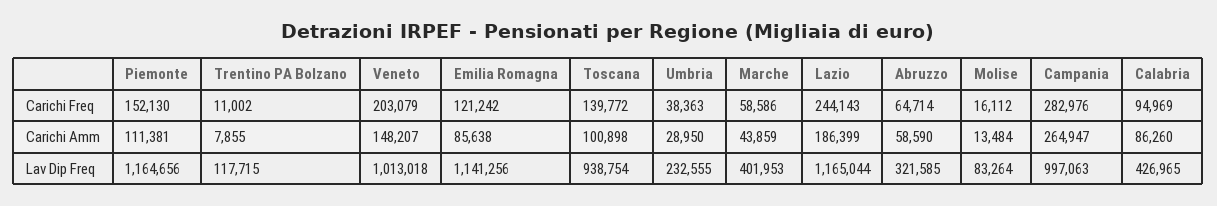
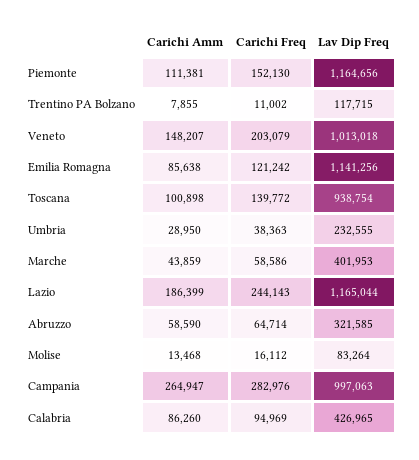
Molise, Carichi Amm: 13484 -> 13468

